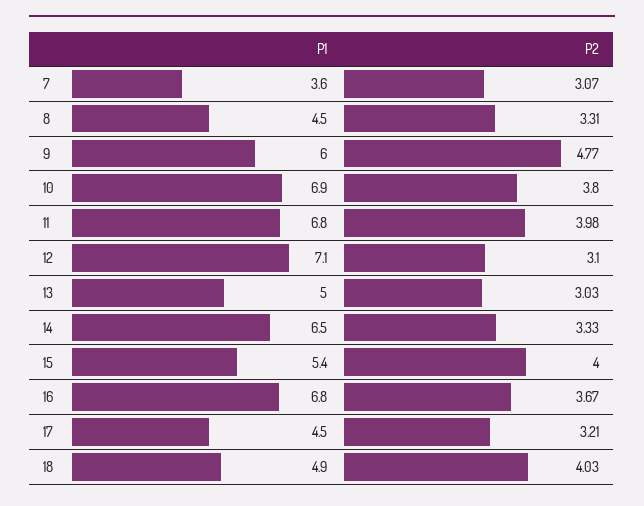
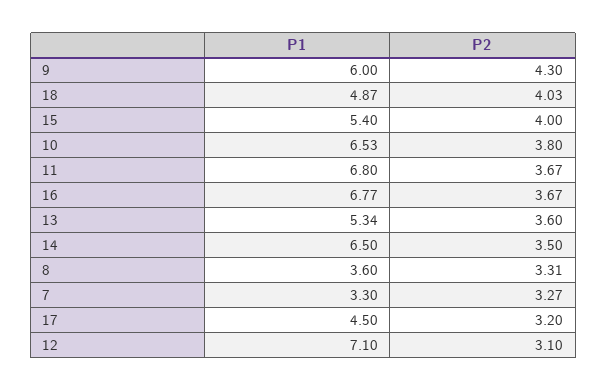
P1, 7: 3.6 -> 3.3
P2, 7: 3.07 -> 3.27
P1, 8: 4.5 -> 3.6
P2, 9: 4.77 -> 4.3
P1, 10: 6.9 -> 6.53
P2, 11: 3.98 -> 3.67
P1, 13: 5 -> 5.34
P2, 13: 3.03 -> 3.6
P2, 14: 3.33 -> 3.5
P2, 17: 3.21 -> 3.2

